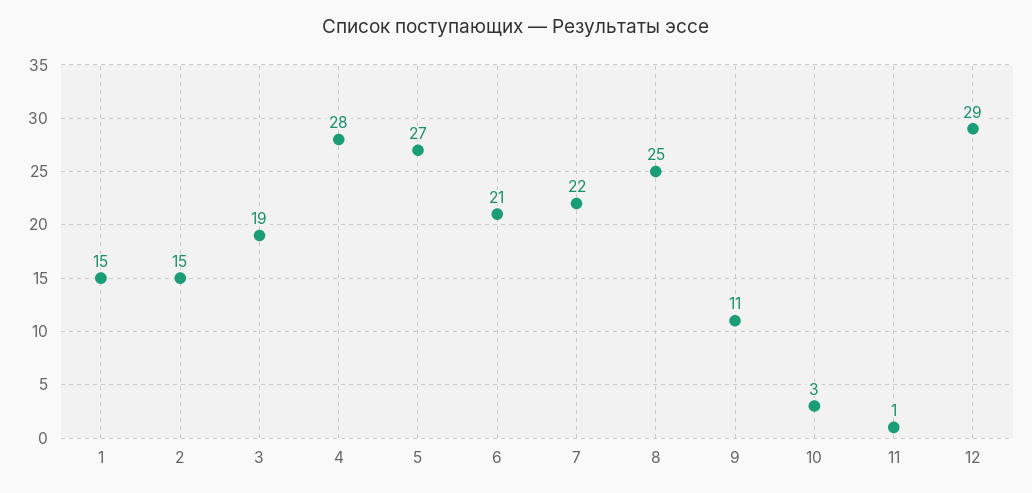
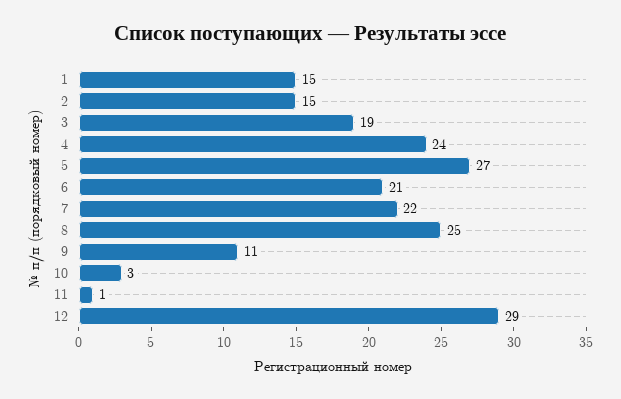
4: 28 -> 24

